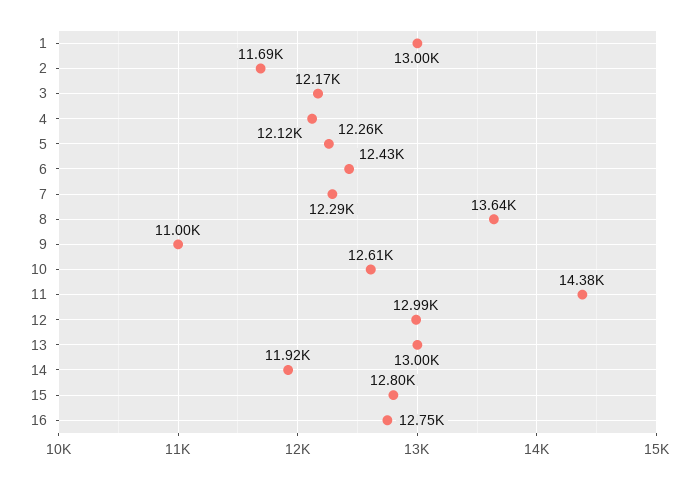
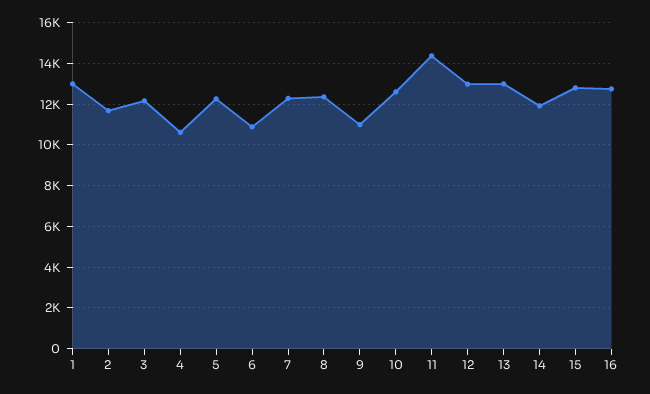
4: 12120 -> 10500
6: 12430 -> 11000
8: 13640 -> 12500

